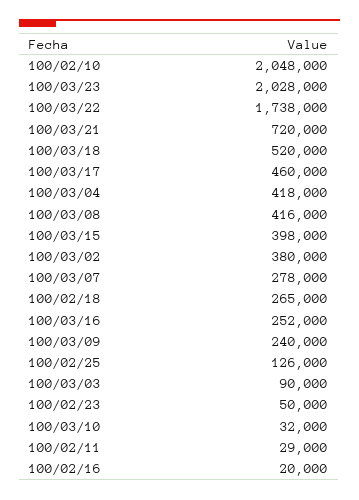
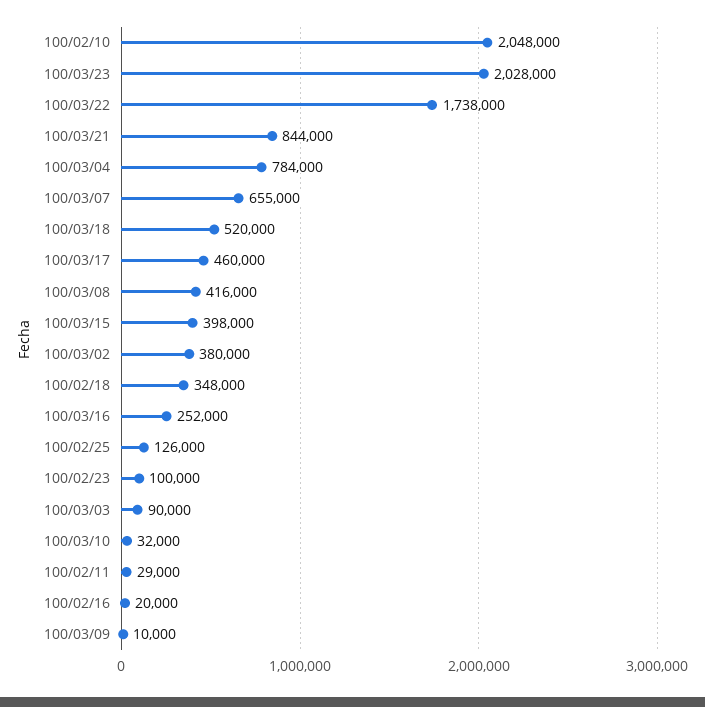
100/03/21: 720000 -> 844000
100/03/04: 418000 -> 784000
100/03/07: 278000 -> 655000
100/02/18: 265000 -> 348000
100/03/09: 240000 -> 10000
100/02/23: 50000 -> 100000

